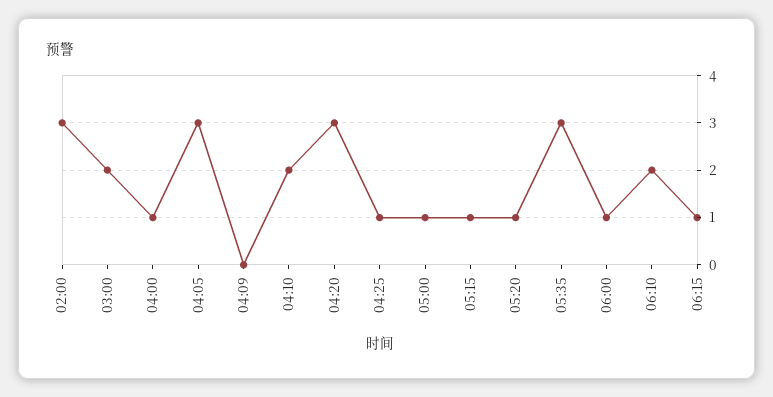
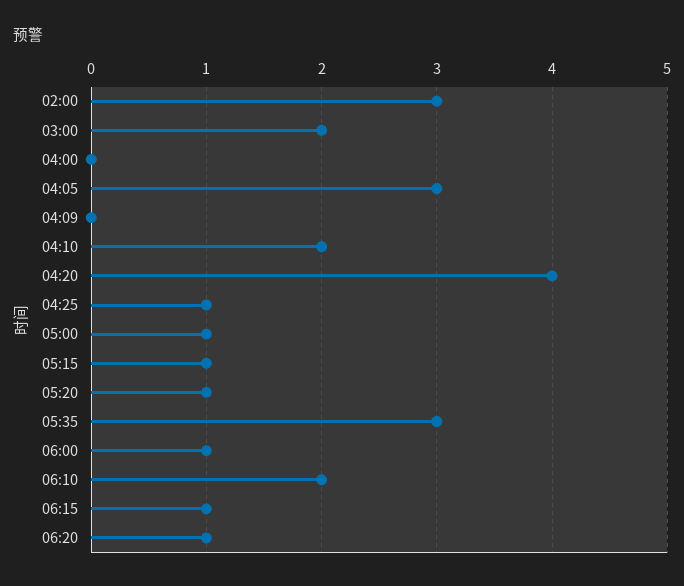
04:00: 1 -> 0
04:20: 3 -> 4
06:20: none -> 1

